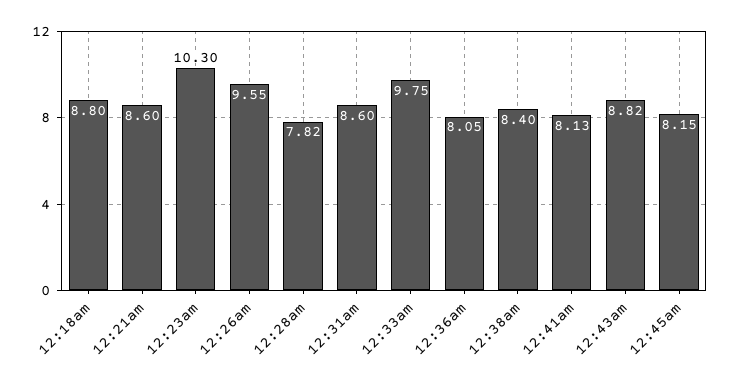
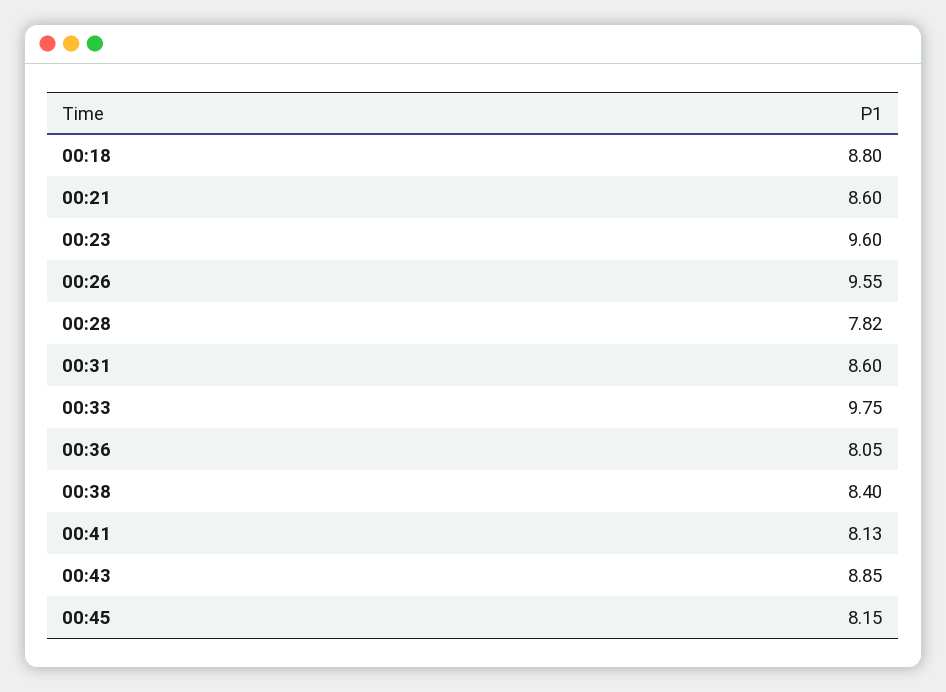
12:23am: 10.3 -> 9.6
12:43am: 8.82 -> 8.85

